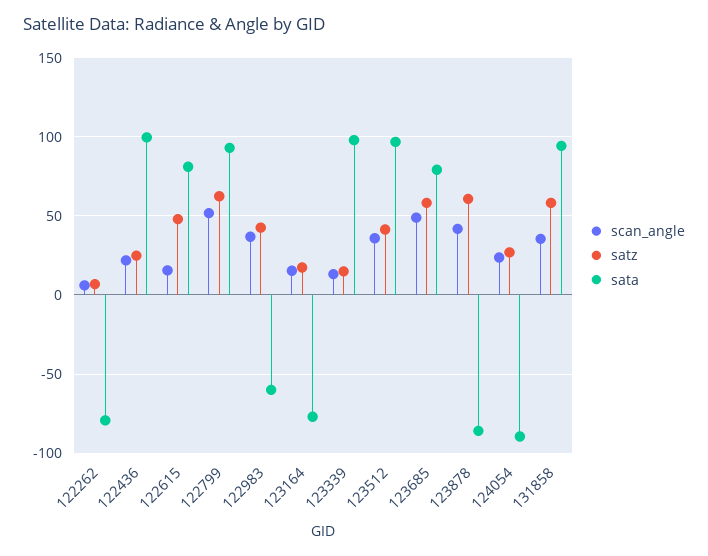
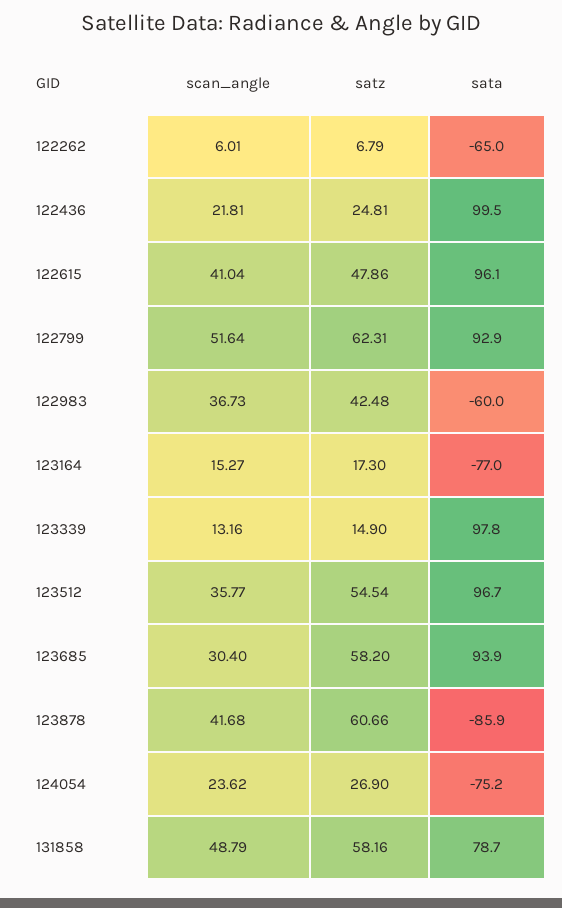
sata, 122262: -80 -> -65
scan_angle, 122615: 15 -> 41.04
sata, 122615: 80 -> 96.1
satz, 123512: 40 -> 54.54
scan_angle, 123685: 50 -> 30.4
sata, 123685: 80 -> 93.9
sata, 124054: -90 -> -75.2
scan_angle, 131858: 35 -> 48.79
sata, 131858: 95 -> 78.7

